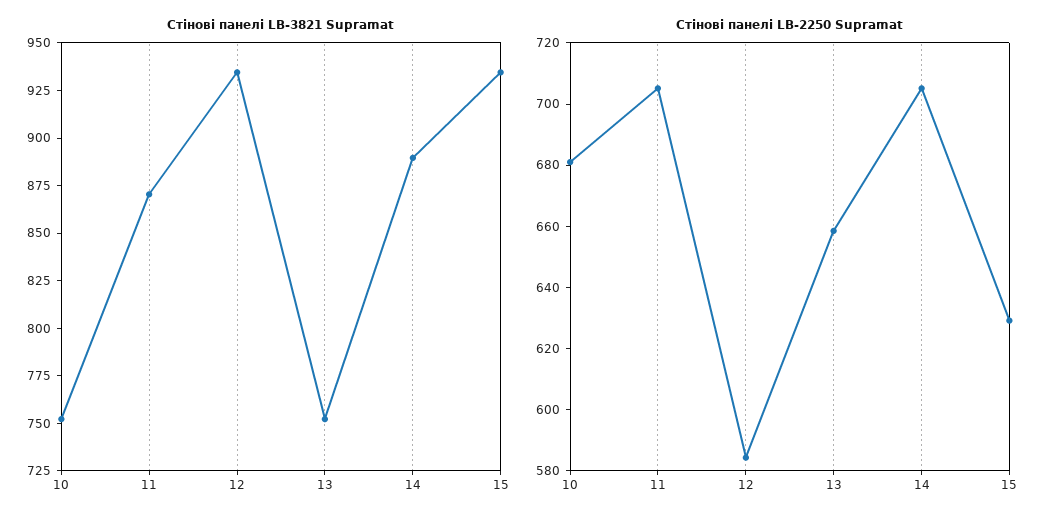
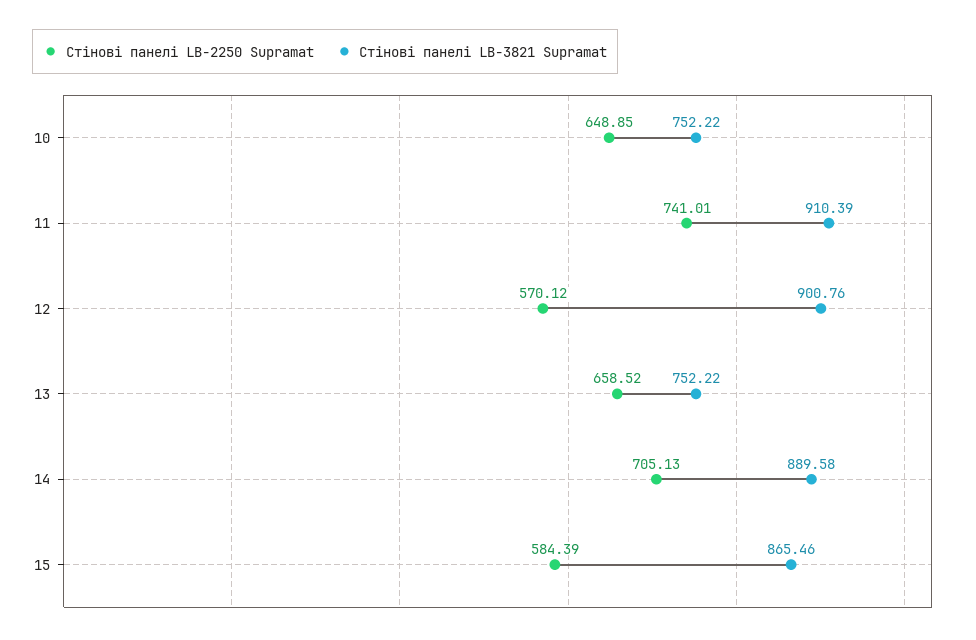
Стінові панелі LB-3821 Supramat, 11: 870 -> 910.39
Стінові панелі LB-3821 Supramat, 12: 935 -> 900.76
Стінові панелі LB-3821 Supramat, 15: 935 -> 865.46
Стінові панелі LB-2250 Supramat, 10: 680 -> 648.85
Стінові панелі LB-2250 Supramat, 11: 705 -> 741.01
Стінові панелі LB-2250 Supramat, 12: 585 -> 570.12
Стінові панелі LB-2250 Supramat, 15: 630 -> 584.39

